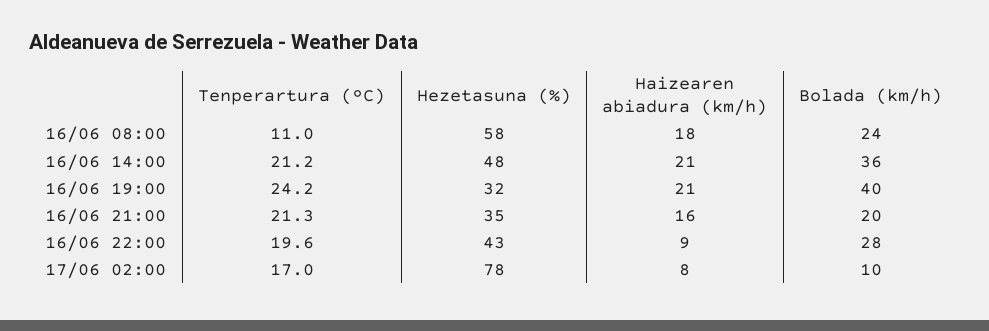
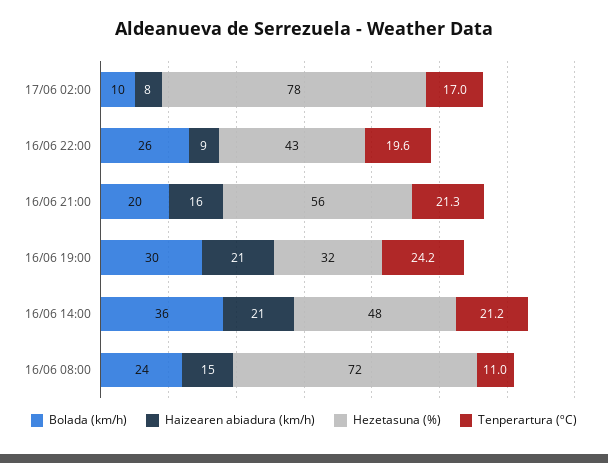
Hezetasuna (%), 16/06 08:00: 58 -> 72
Haizearen abiadura (km/h), 16/06 08:00: 18 -> 15
Bolada (km/h), 16/06 19:00: 40 -> 30
Hezetasuna (%), 16/06 21:00: 35 -> 56
Bolada (km/h), 16/06 22:00: 28 -> 26

